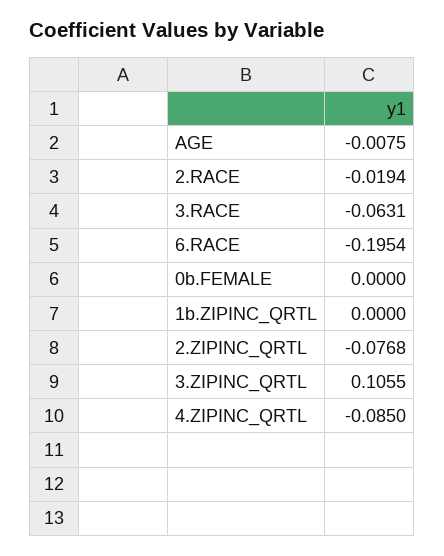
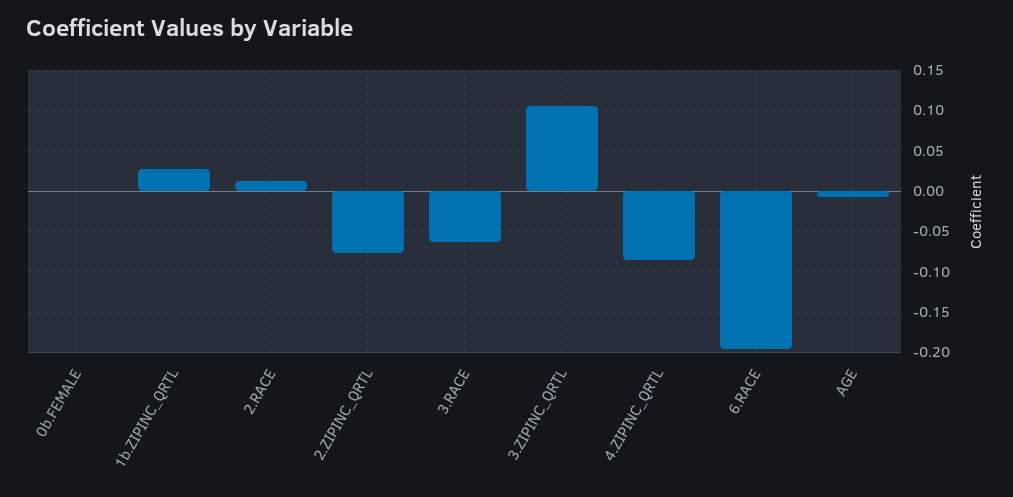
2.RACE: -0.0194 -> 0.01
1b.ZIPINC_QRTL: 0 -> 0.03

